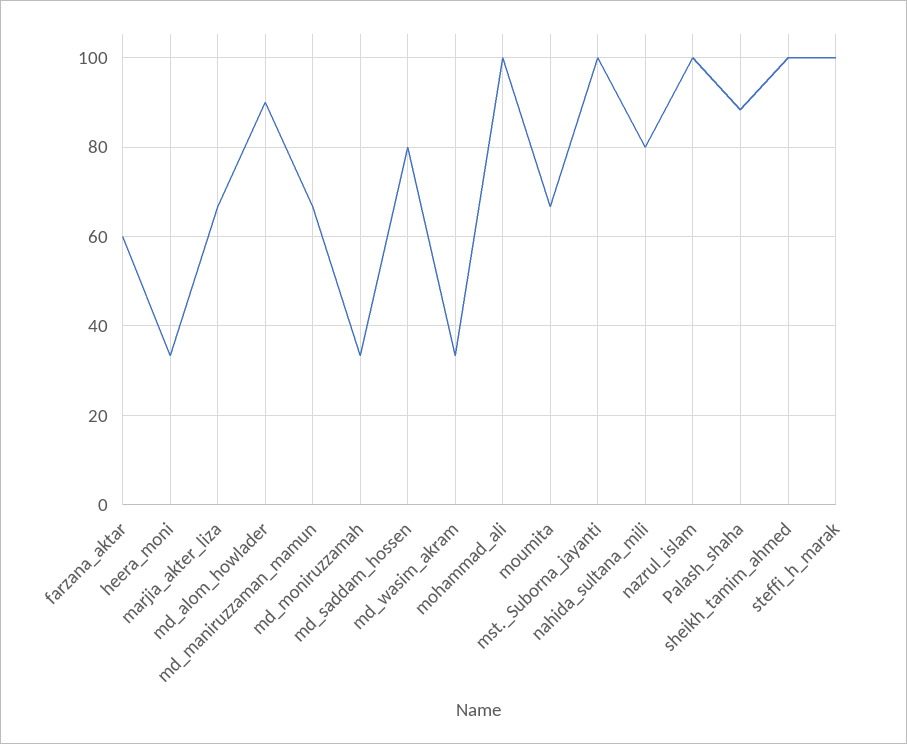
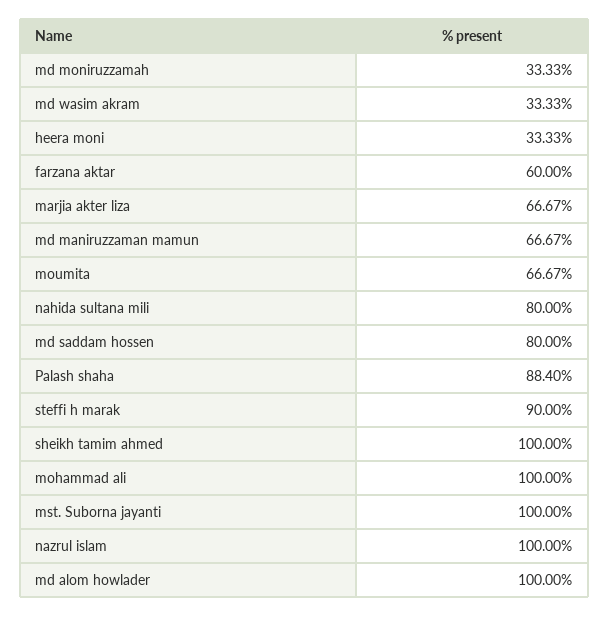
md_alom_howlader: 90 -> 100
steffi_h_marak: 100 -> 90

